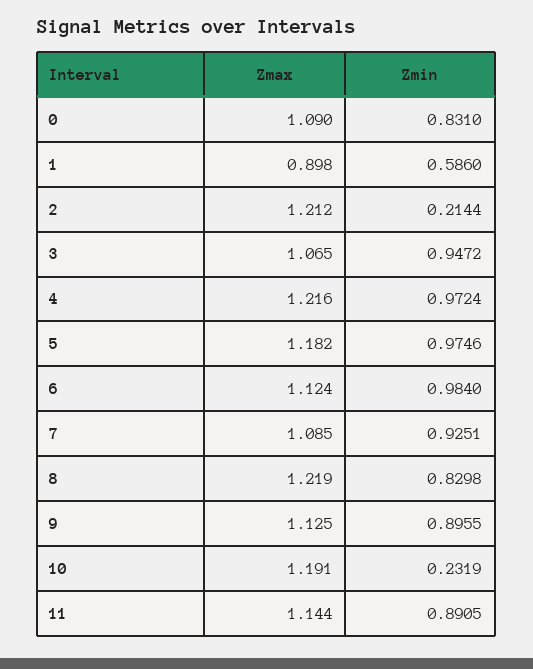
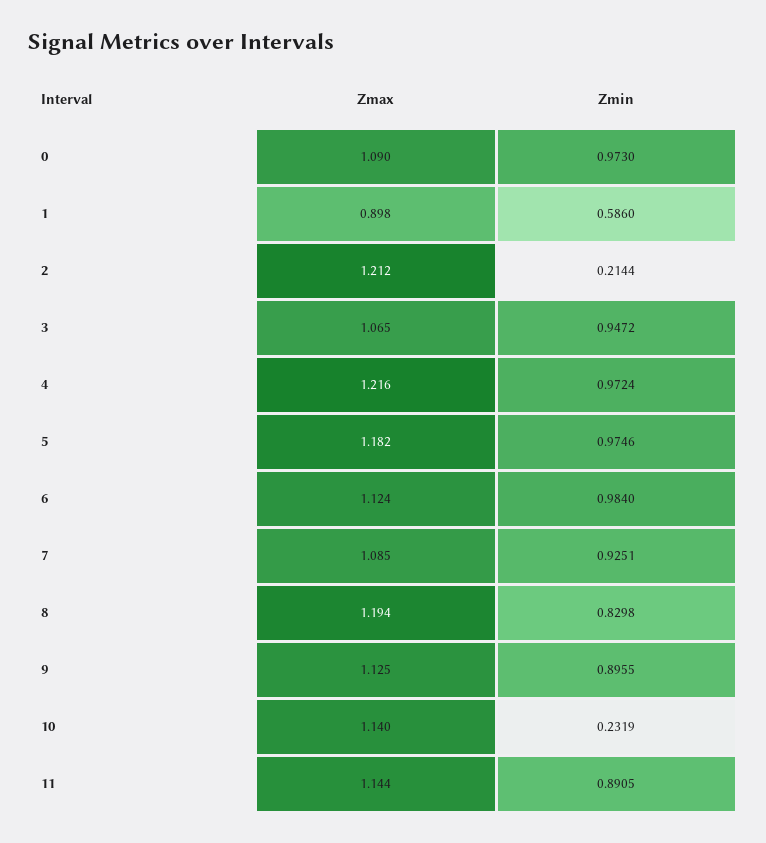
Zmin, 0: 0.831 -> 0.973
Zmax, 8: 1.219 -> 1.194
Zmax, 10: 1.191 -> 1.14

